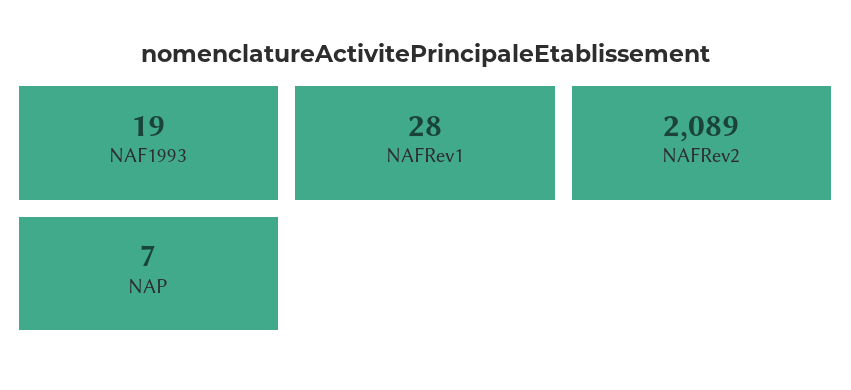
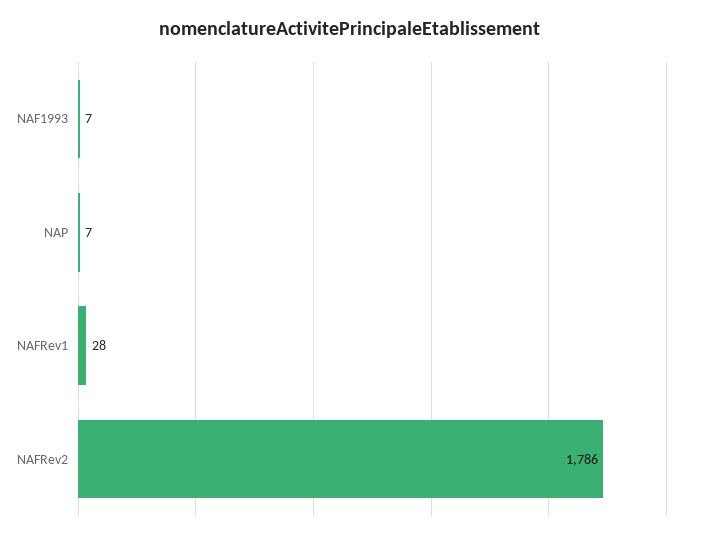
NAF1993: 19 -> 7
NAFRev2: 2089 -> 1786

